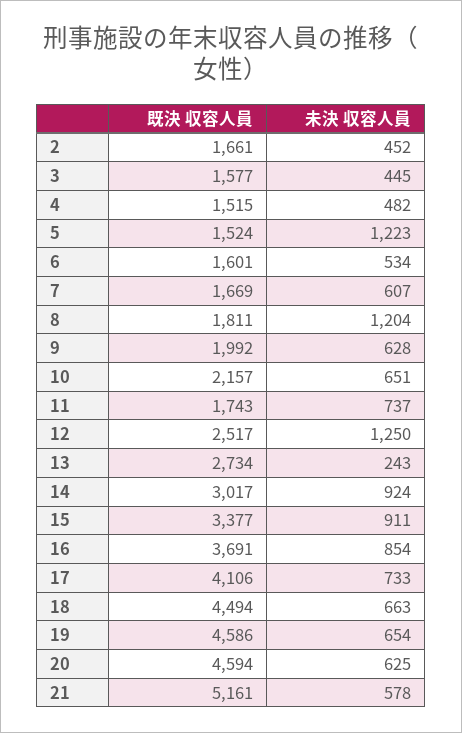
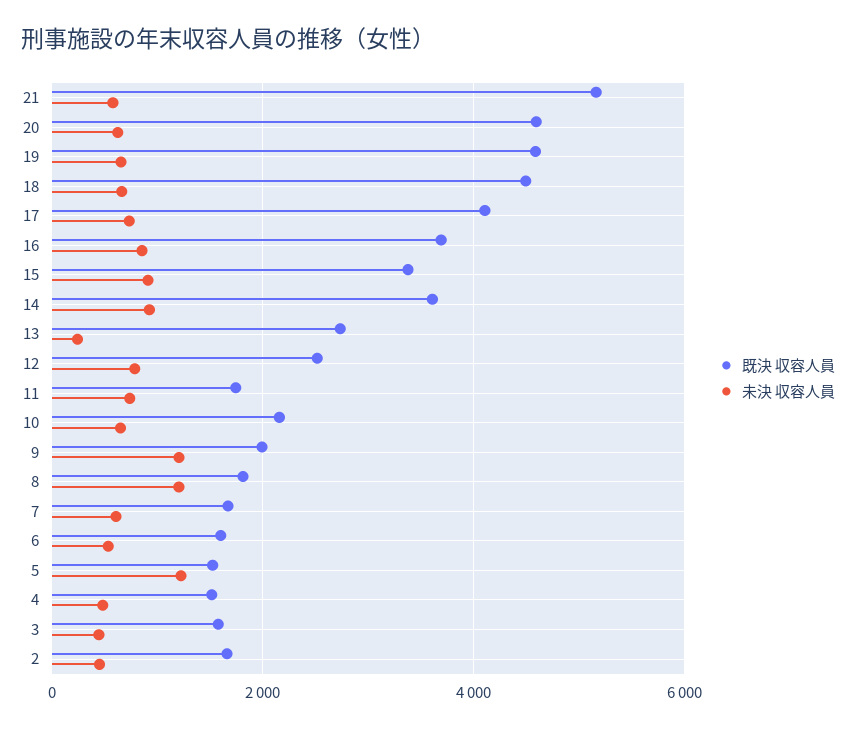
未決 収容人員, 9: 628 -> 1200
未決 収容人員, 12: 1250 -> 800
既決 収容人員, 14: 3017 -> 3600

